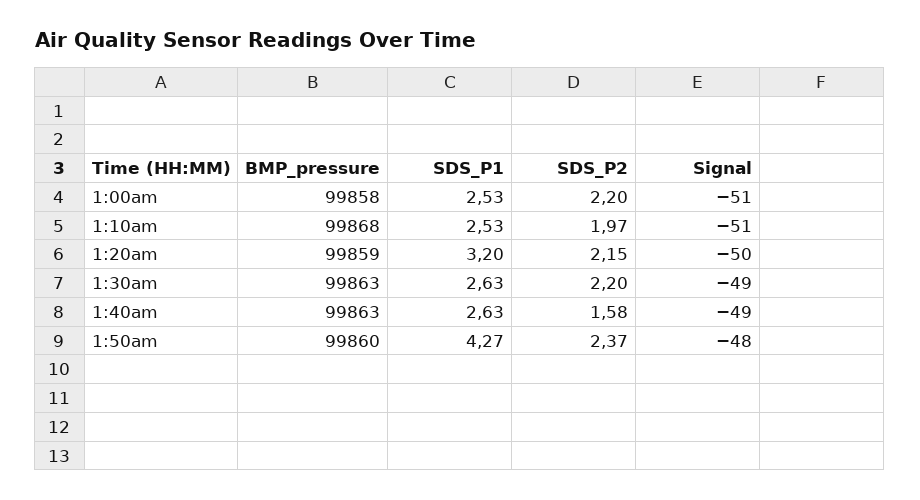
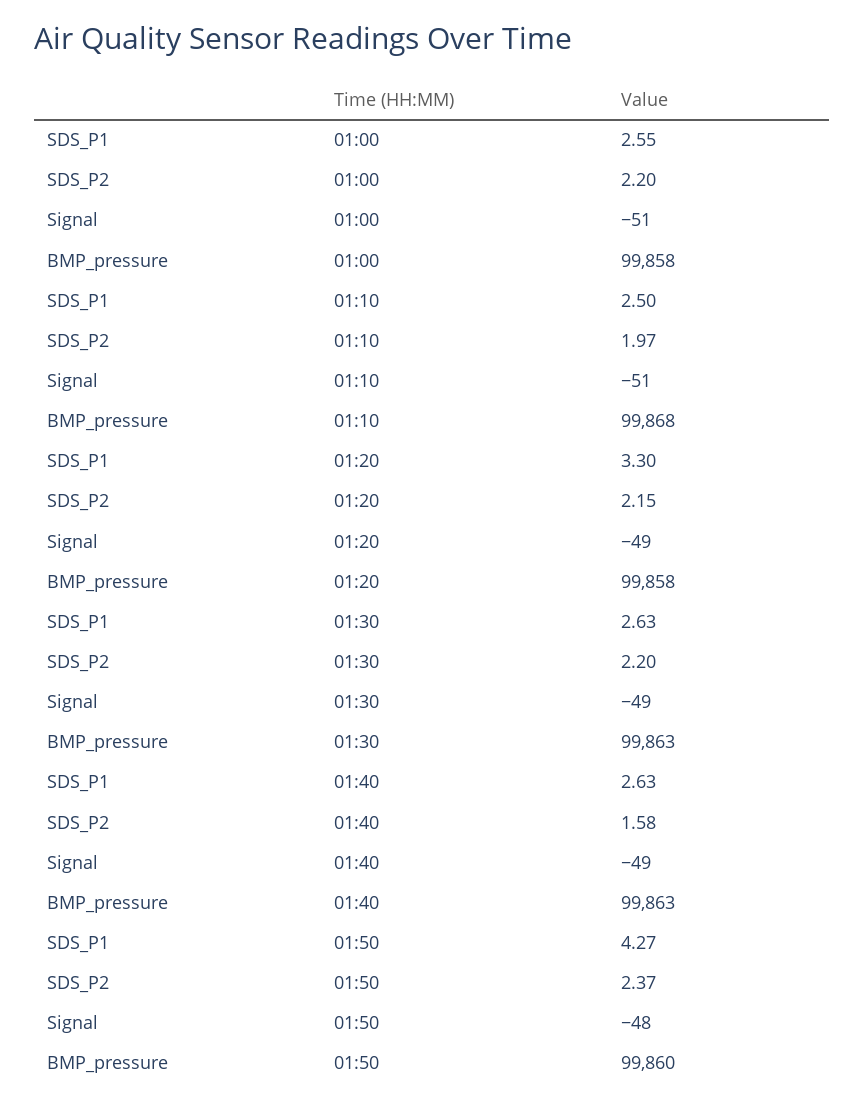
SDS_P1, 1:00am: 2.53 -> 2.55
SDS_P1, 1:10am: 2.53 -> 2.5
BMP_pressure, 1:20am: 99859 -> 99858
SDS_P1, 1:20am: 3.2 -> 3.3
Signal, 1:20am: -50 -> -49

